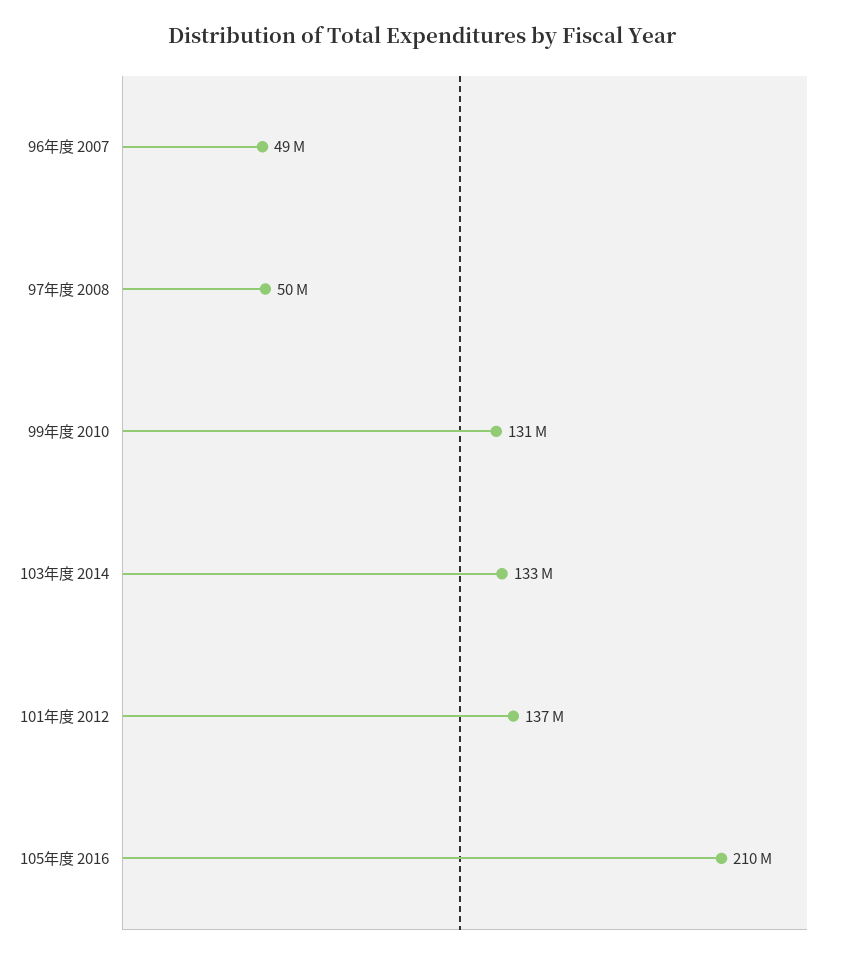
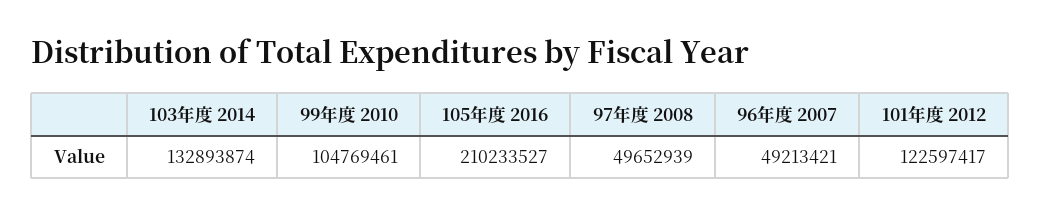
99年度 2010: 131000000 -> 104769461
101年度 2012: 137000000 -> 122597417

